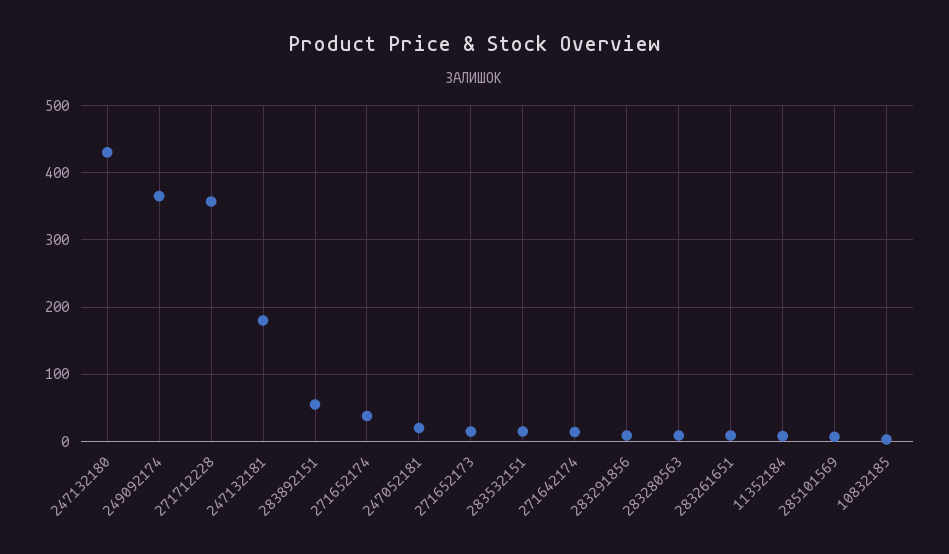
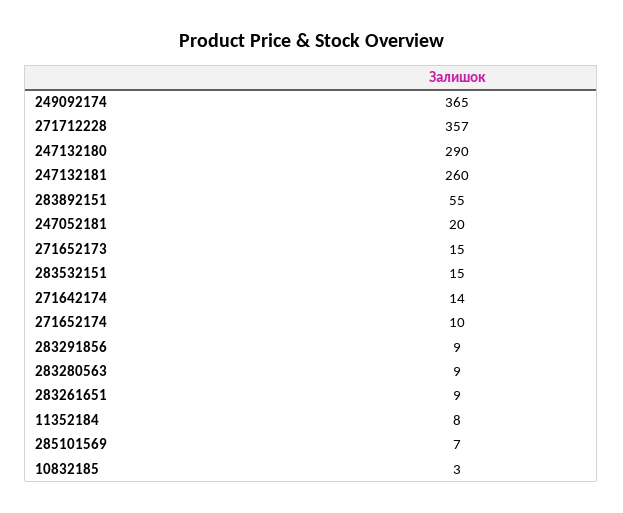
247132180: 430 -> 290
247132181: 180 -> 260
271652174: 40 -> 10

